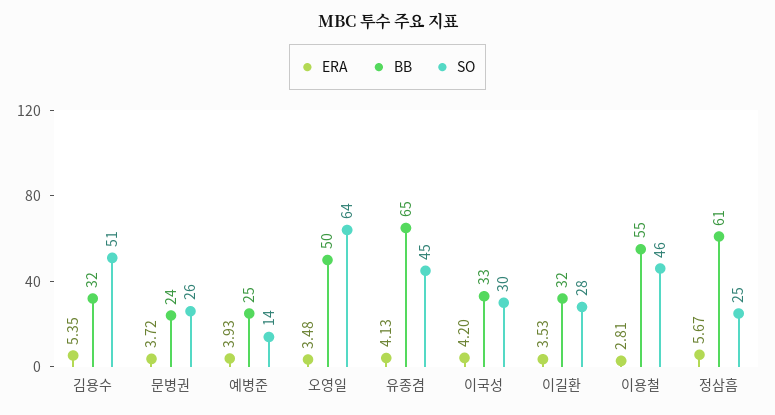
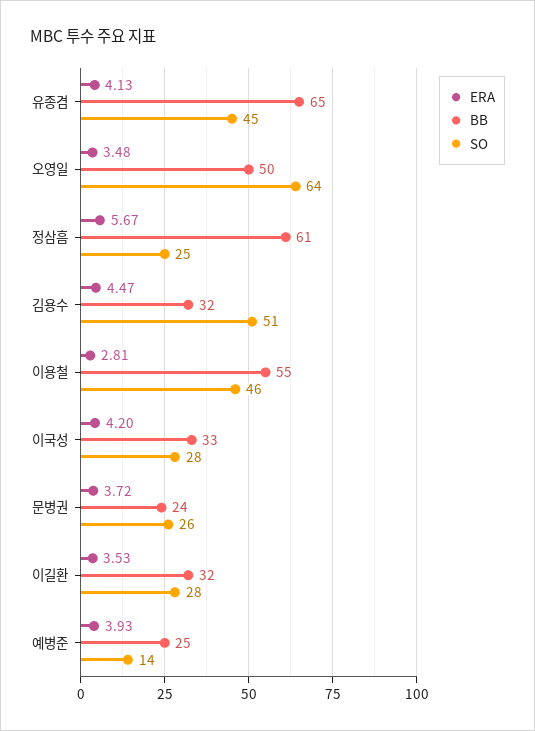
ERA, 김용수: 5.35 -> 4.47
SO, 이국성: 30 -> 28

